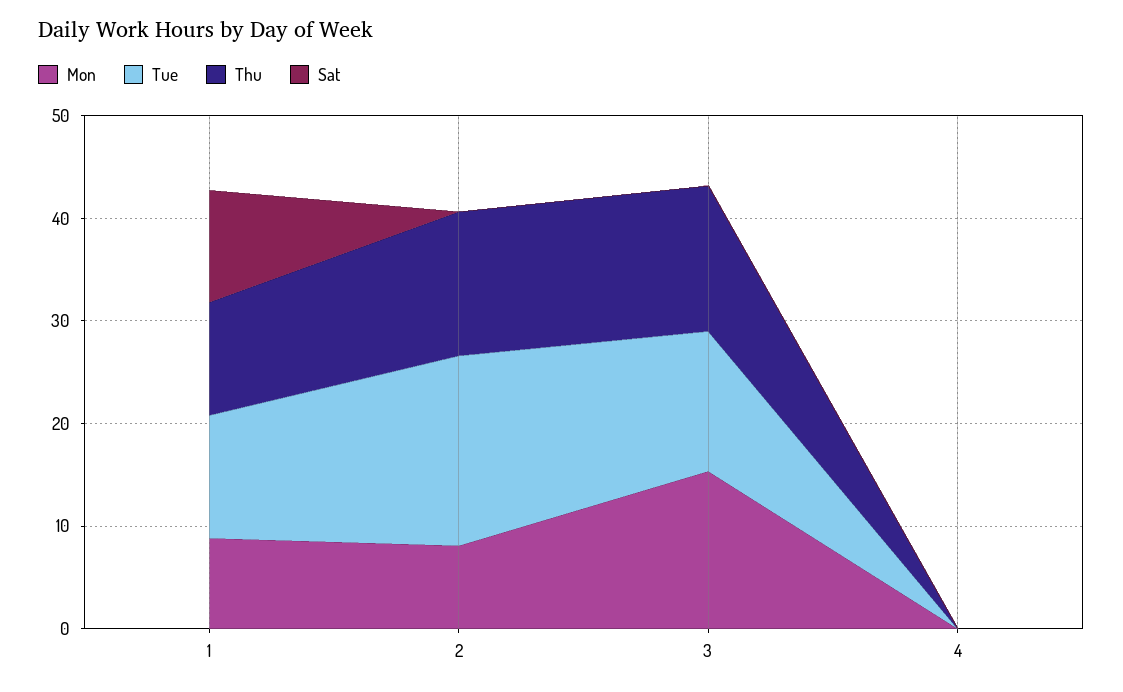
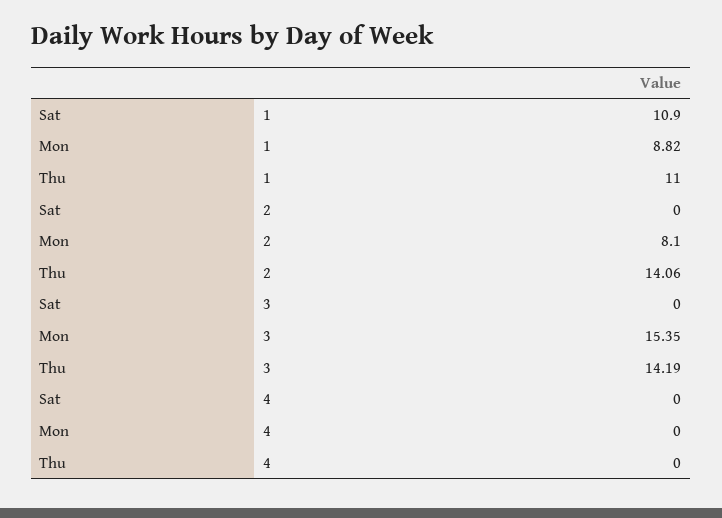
Tue, 1: 12 -> none
Tue, 2: 18 -> none
Tue, 3: 14 -> none
Tue, 4: 0 -> none

